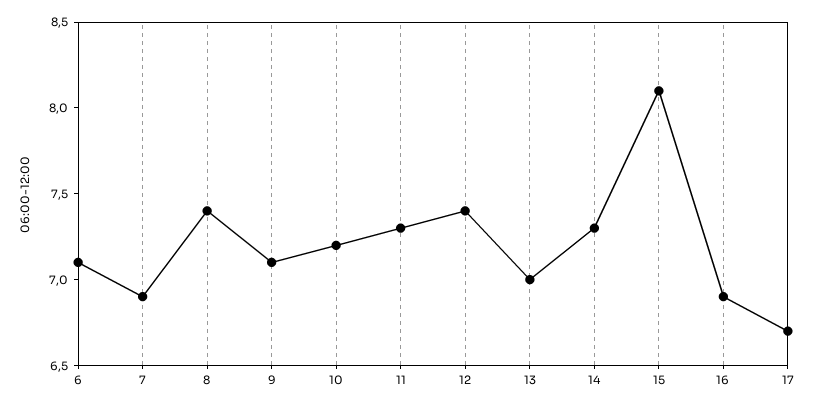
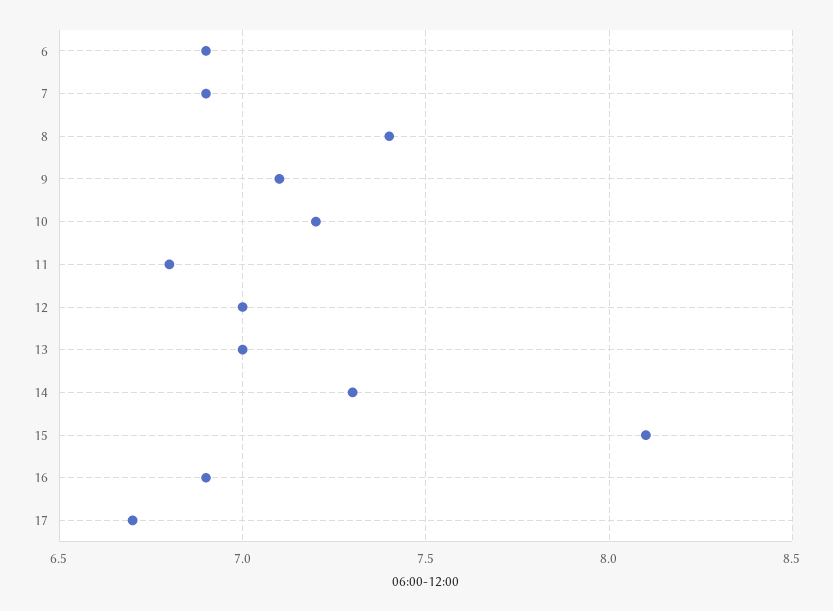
6: 7.1 -> 6.9
11: 7.3 -> 6.8
12: 7.4 -> 7

